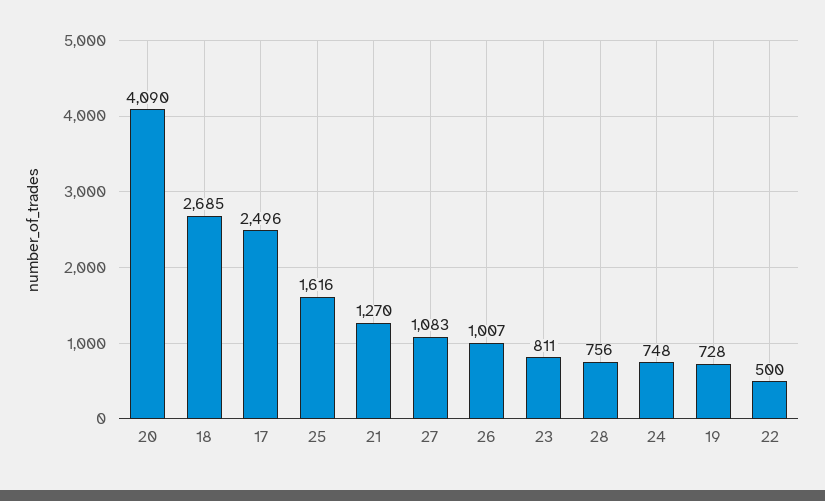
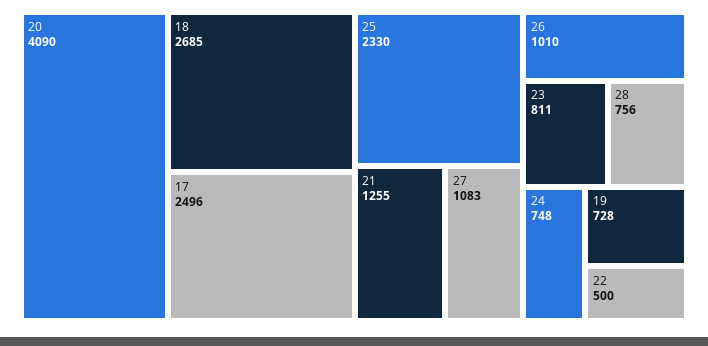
25: 1616 -> 2330
21: 1270 -> 1255
26: 1007 -> 1010

